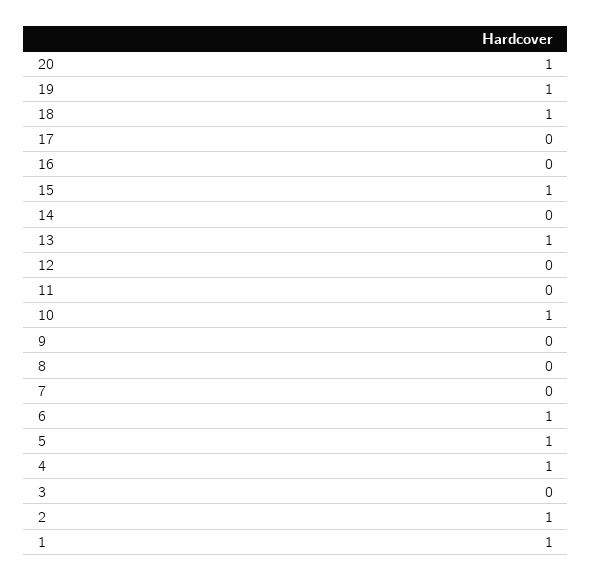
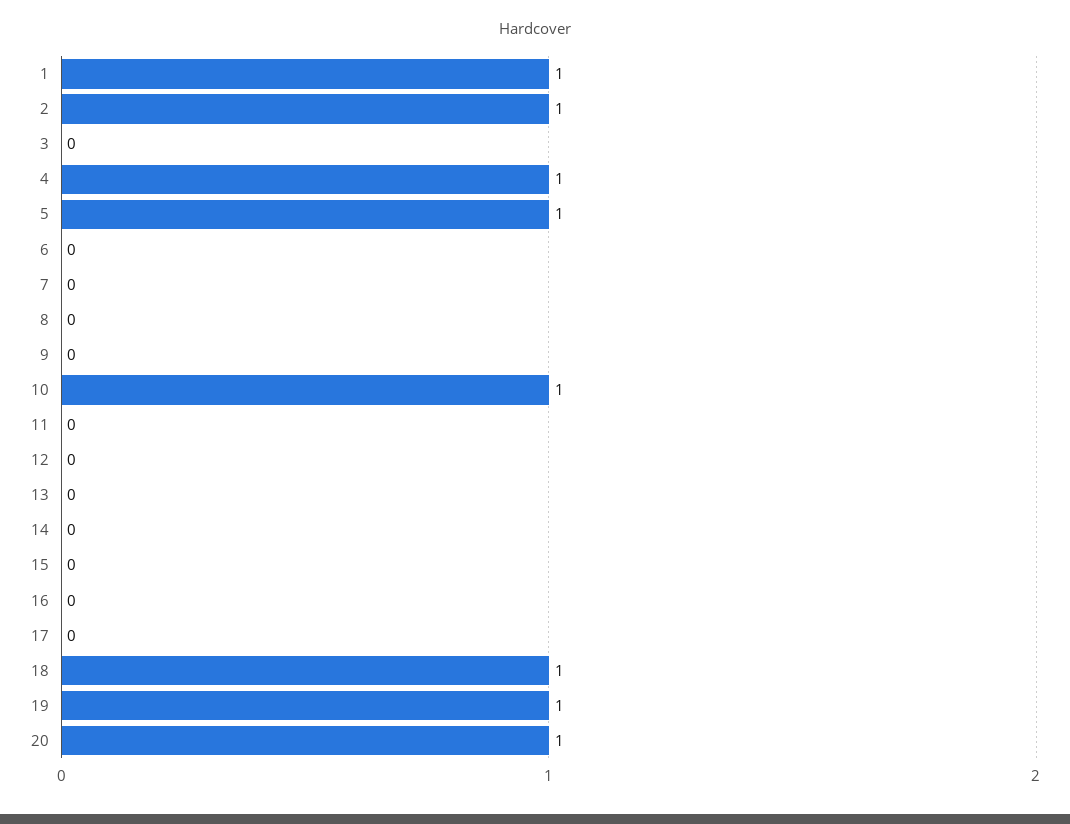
15: 1 -> 0
13: 1 -> 0
6: 1 -> 0

